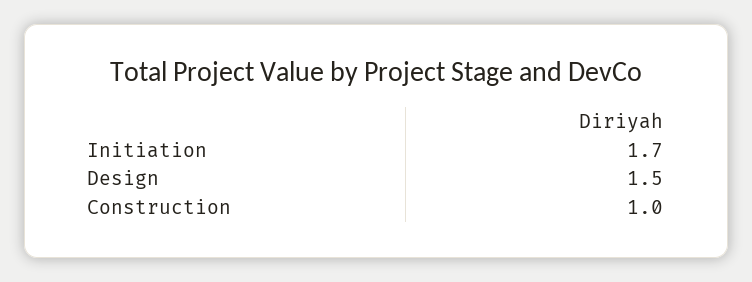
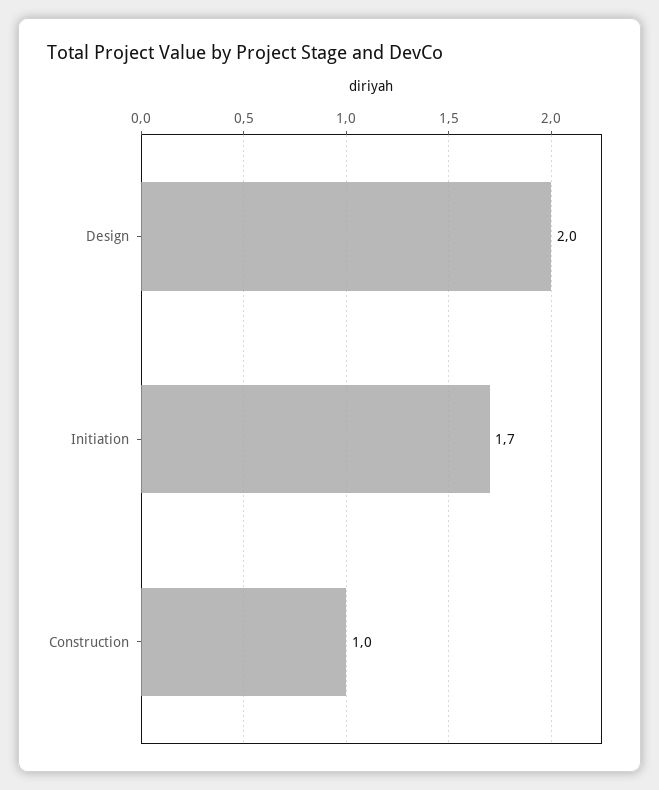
Design: 1.5 -> 2

